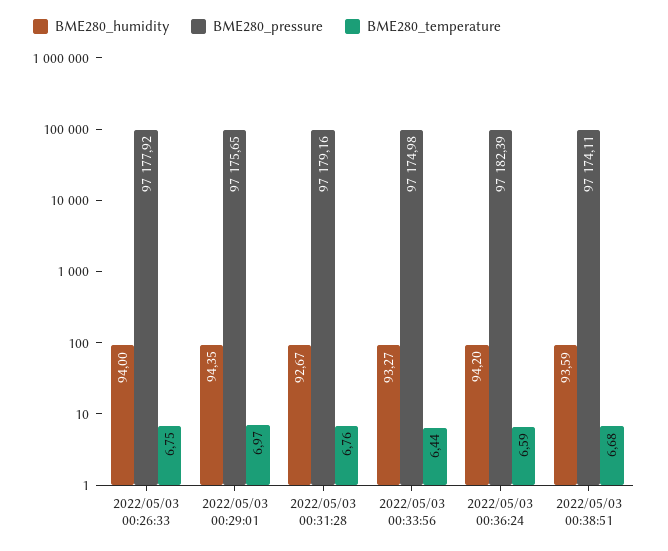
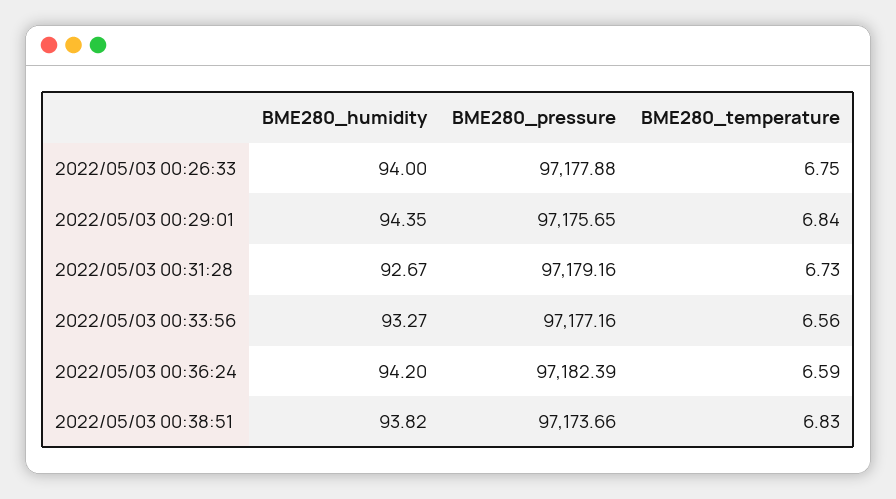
BME280_pressure, 2022/05/03 00:26:33: 97177.92 -> 97177.88
BME280_temperature, 2022/05/03 00:29:01: 6.97 -> 6.84
BME280_temperature, 2022/05/03 00:31:28: 6.76 -> 6.73
BME280_pressure, 2022/05/03 00:33:56: 97174.98 -> 97177.16
BME280_temperature, 2022/05/03 00:33:56: 6.44 -> 6.56
BME280_humidity, 2022/05/03 00:38:51: 93.59 -> 93.82
BME280_pressure, 2022/05/03 00:38:51: 97174.11 -> 97173.66
BME280_temperature, 2022/05/03 00:38:51: 6.68 -> 6.83

